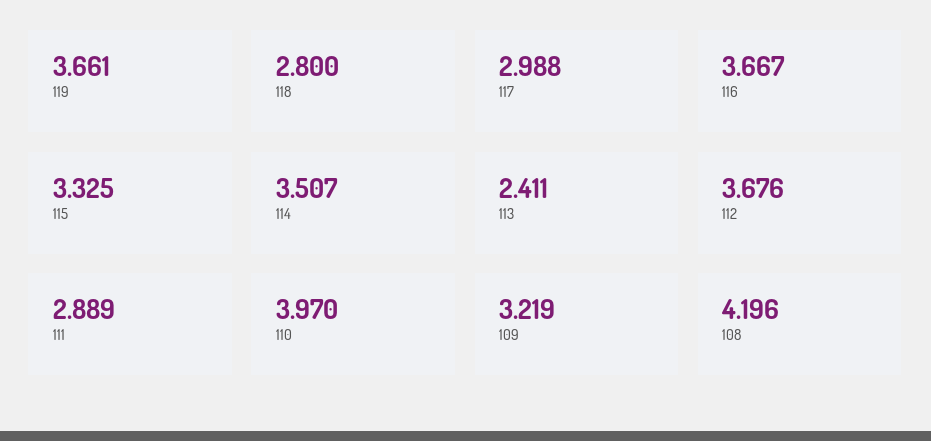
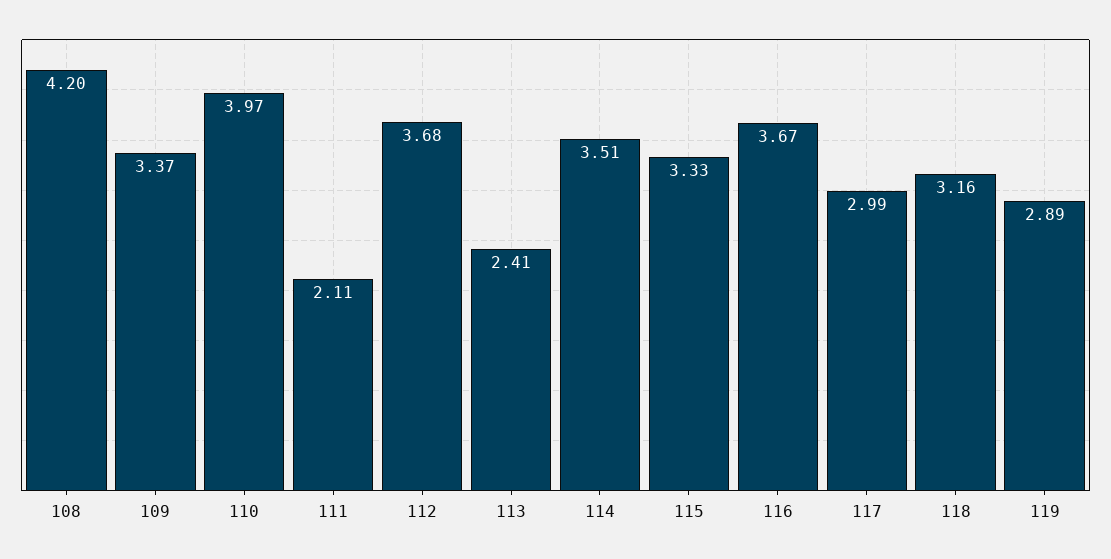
119: 3.661 -> 2.89
118: 2.8 -> 3.16
111: 2.889 -> 2.11
109: 3.219 -> 3.37

